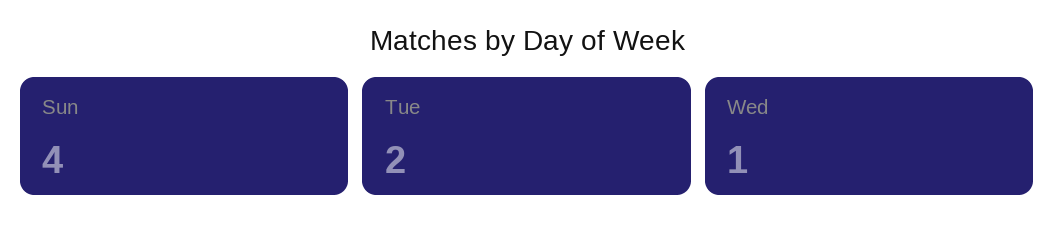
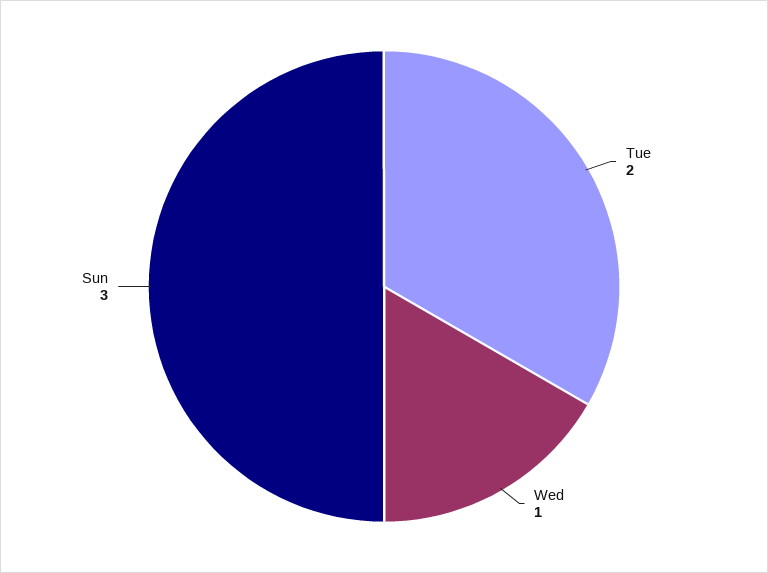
Sun: 4 -> 3

